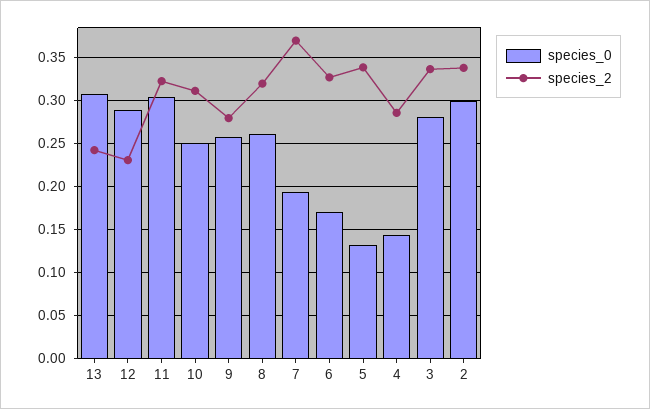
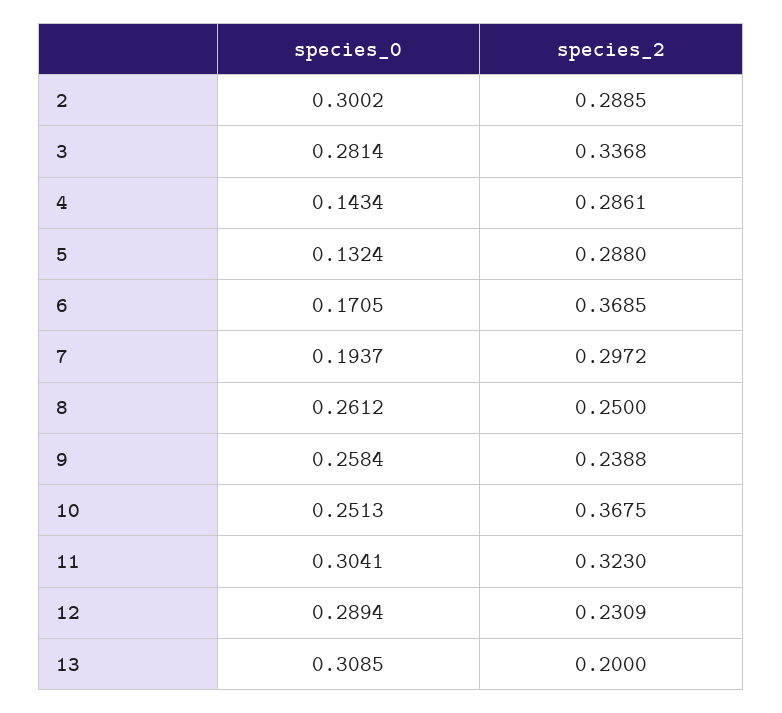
species_2, 13: 0.24 -> 0.2
species_2, 10: 0.31 -> 0.3675
species_2, 9: 0.28 -> 0.2388
species_2, 8: 0.32 -> 0.25
species_2, 7: 0.37 -> 0.2972
species_2, 6: 0.33 -> 0.3685
species_2, 5: 0.34 -> 0.288
species_2, 2: 0.34 -> 0.2885

